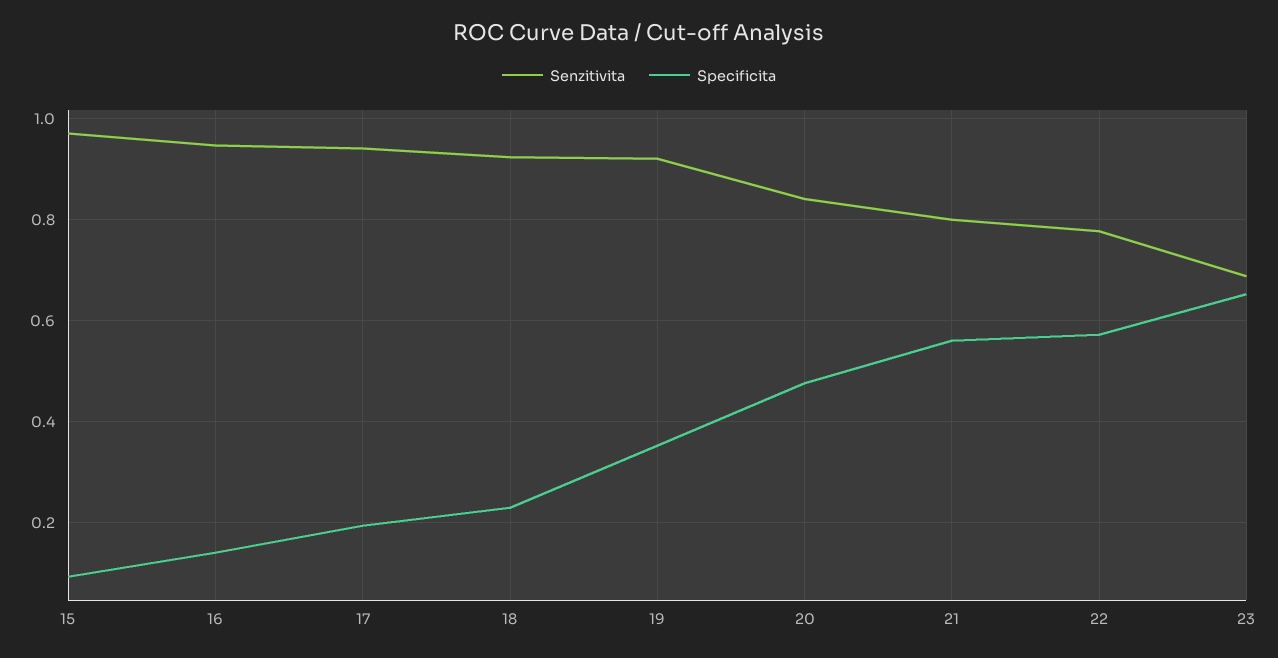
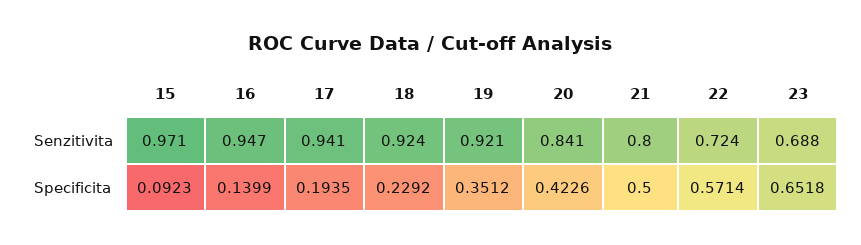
Specificita, 20: 0.48 -> 0.4226
Specificita, 21: 0.56 -> 0.5
Senzitivita, 22: 0.78 -> 0.724

